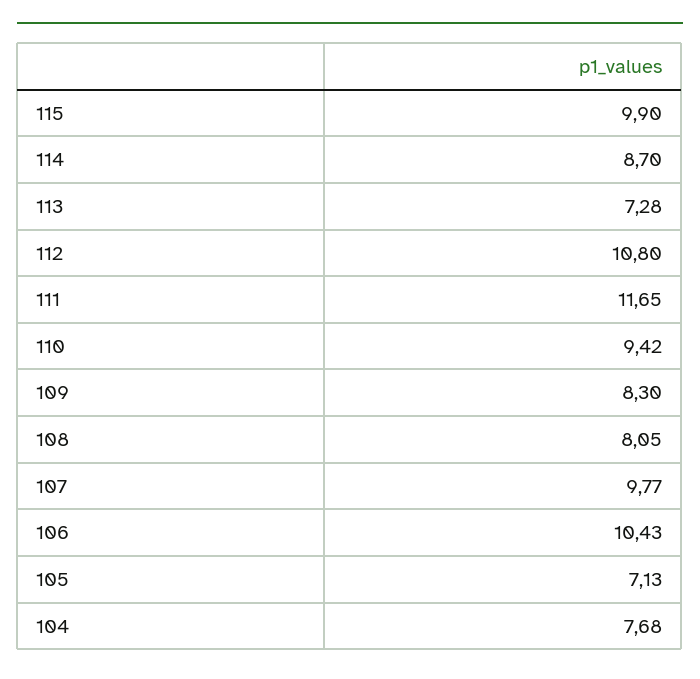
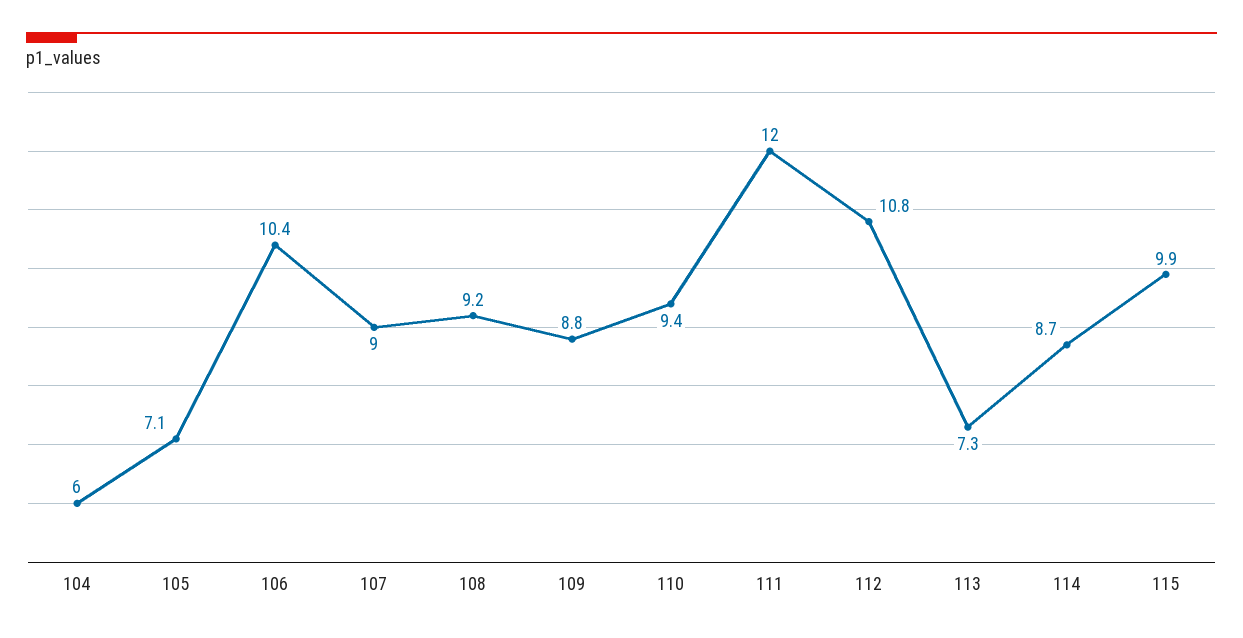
111: 11.65 -> 12
109: 8.3 -> 8.8
108: 8.05 -> 9.2
107: 9.77 -> 9
104: 7.68 -> 6

